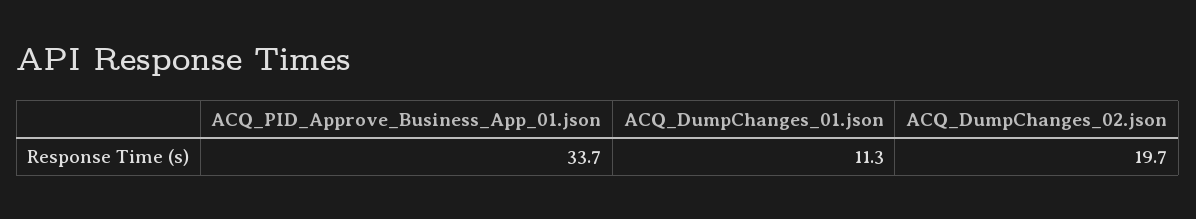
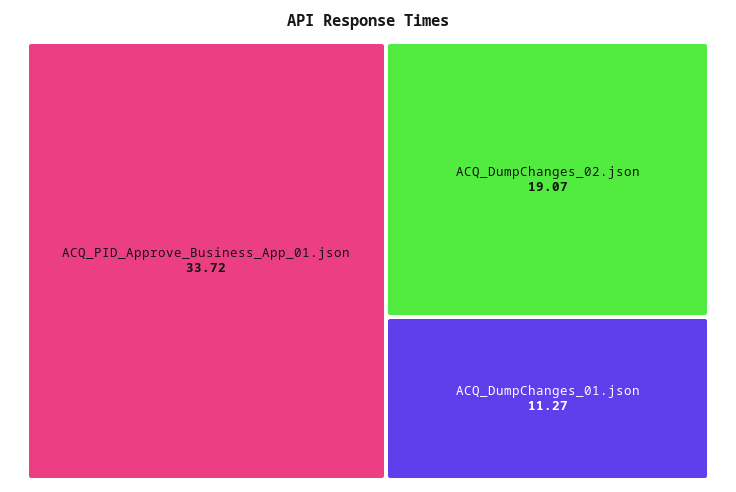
ACQ_DumpChanges_02.json: 19.7 -> 19.07

